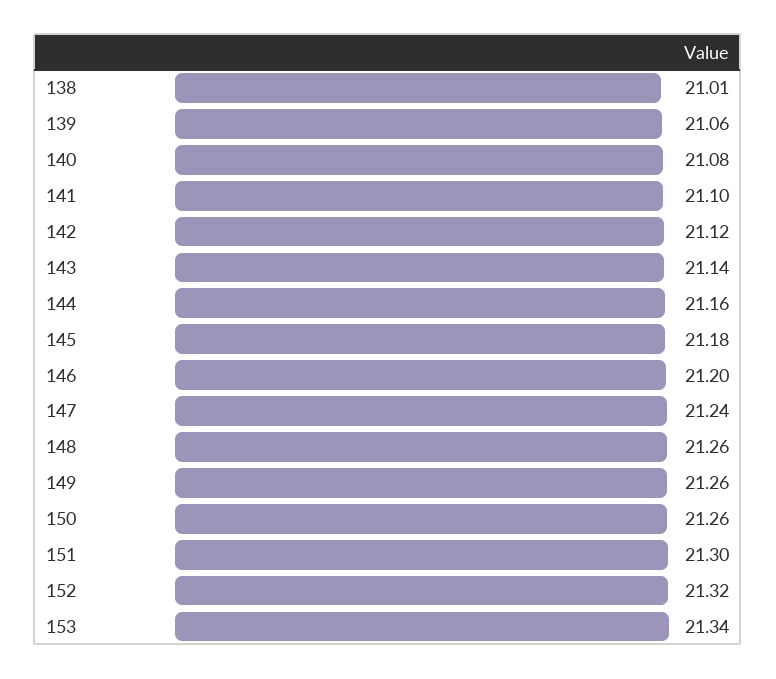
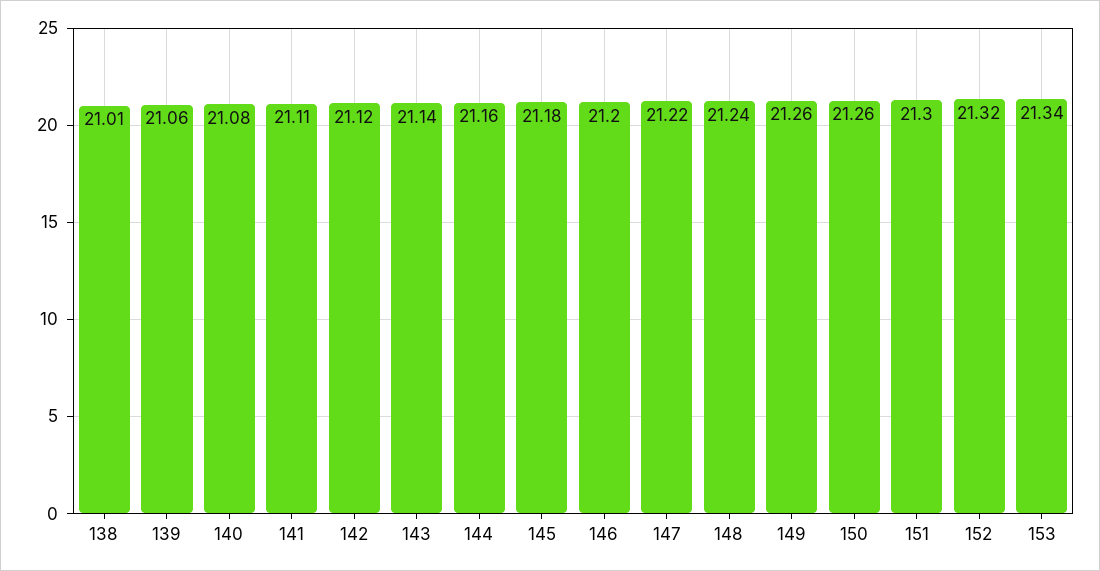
141: 21.1 -> 21.11
147: 21.24 -> 21.22
148: 21.26 -> 21.24

